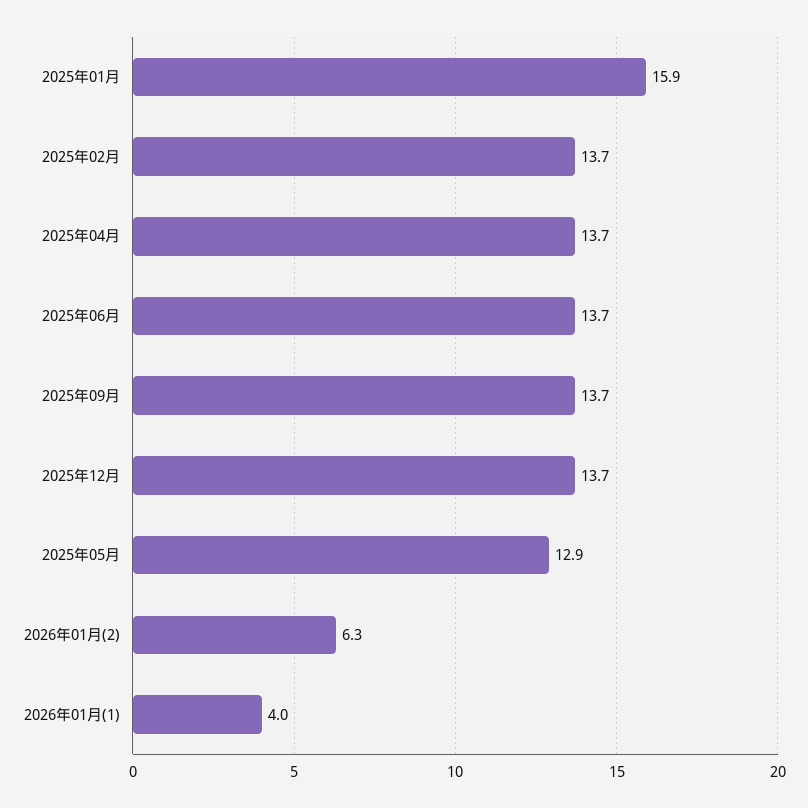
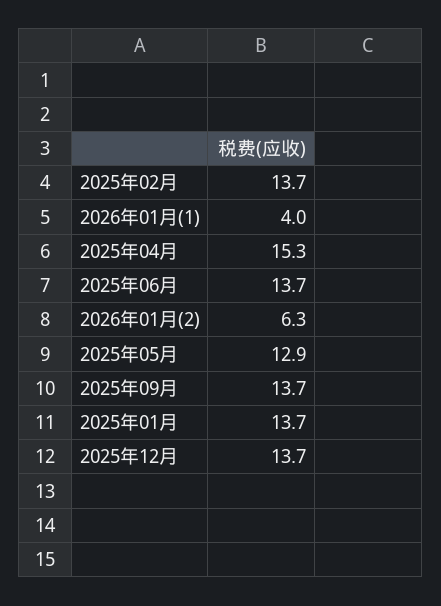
2025年01月: 15.9 -> 13.7
2025年04月: 13.7 -> 15.3

